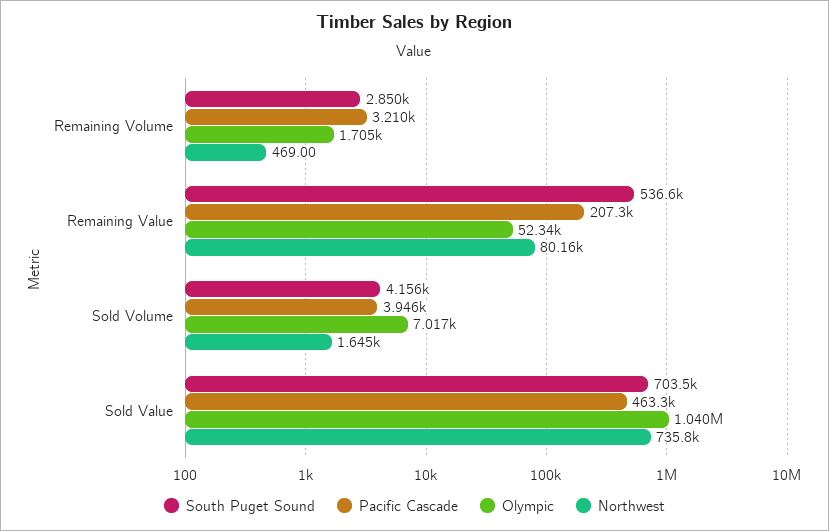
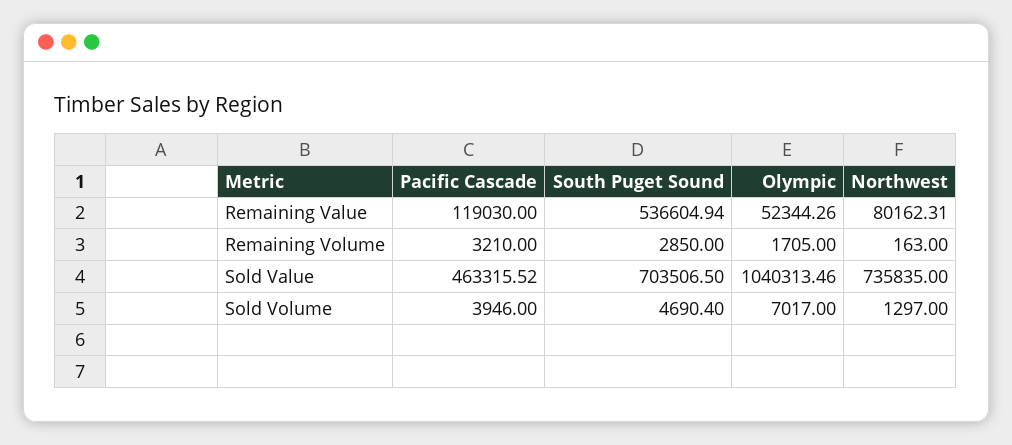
Northwest, Remaining Volume: 469 -> 163
Pacific Cascade, Remaining Value: 207300 -> 119030
South Puget Sound, Sold Volume: 4156 -> 4690.4
Northwest, Sold Volume: 1645 -> 1297

